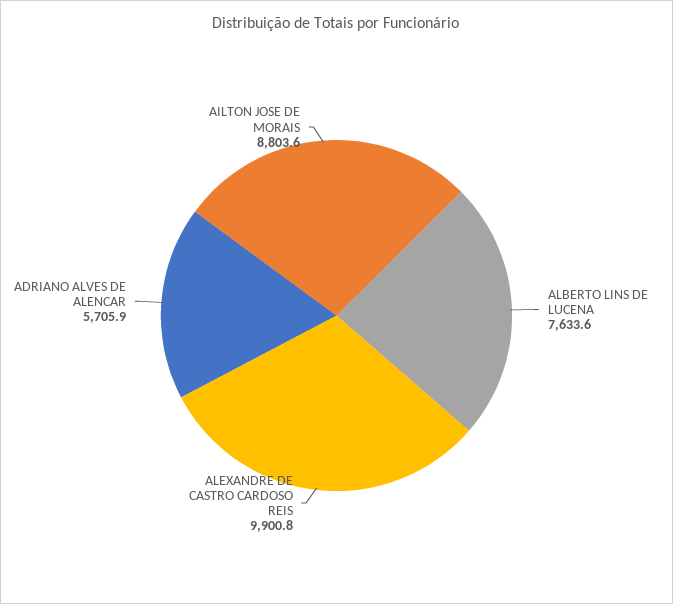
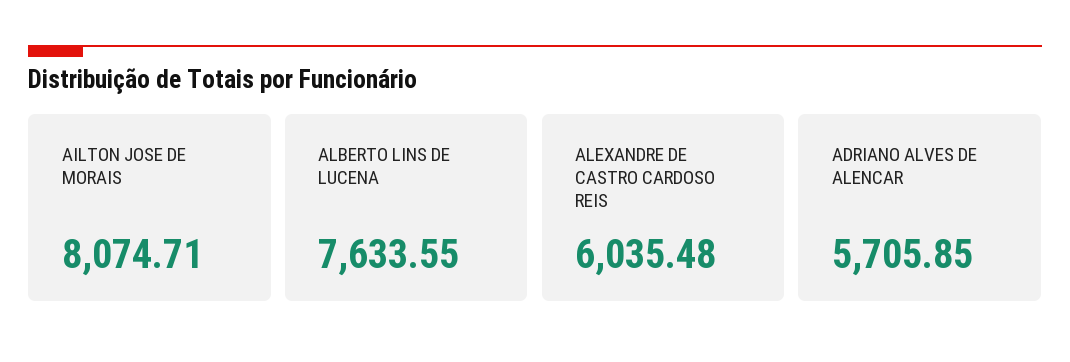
ALEXANDRE DE CASTRO CARDOSO REIS: 9900.8 -> 6035.48
AILTON JOSE DE MORAIS: 8803.6 -> 8074.71

